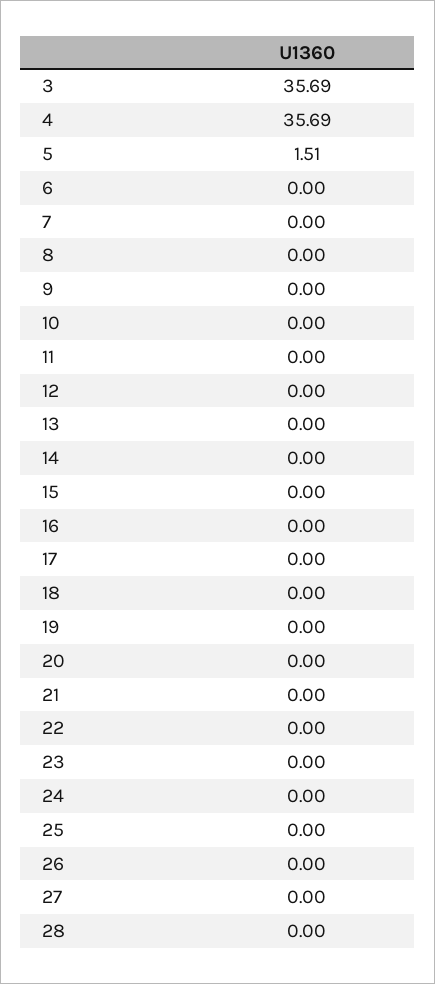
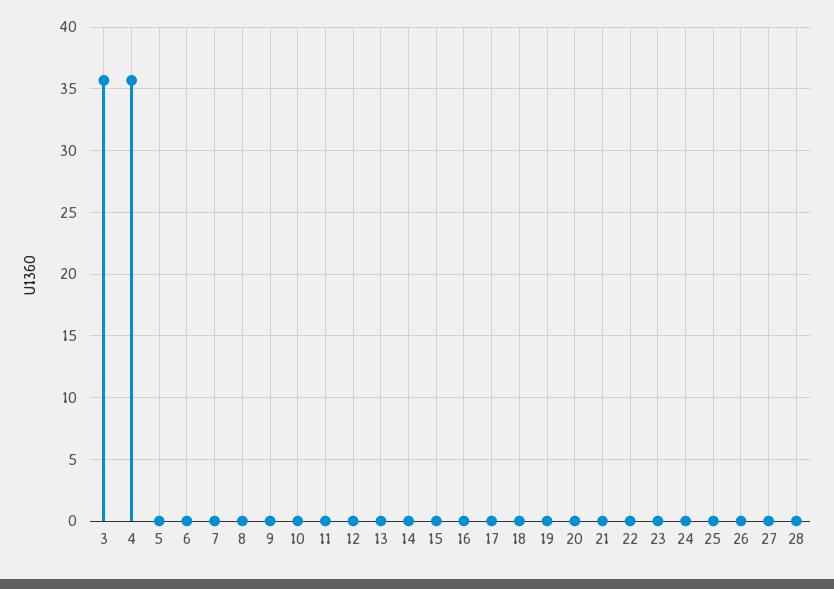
5: 1.51 -> 0

